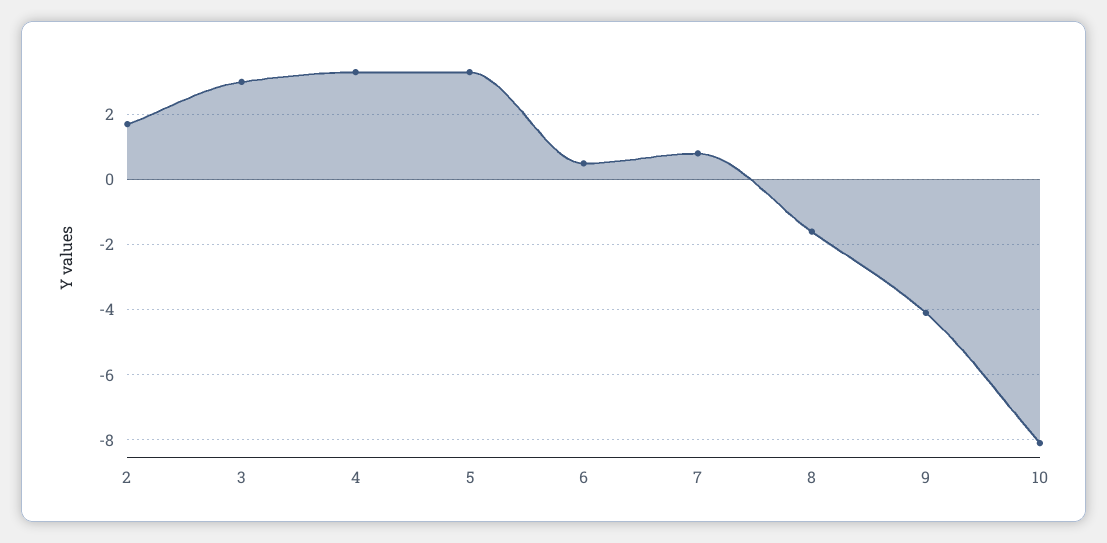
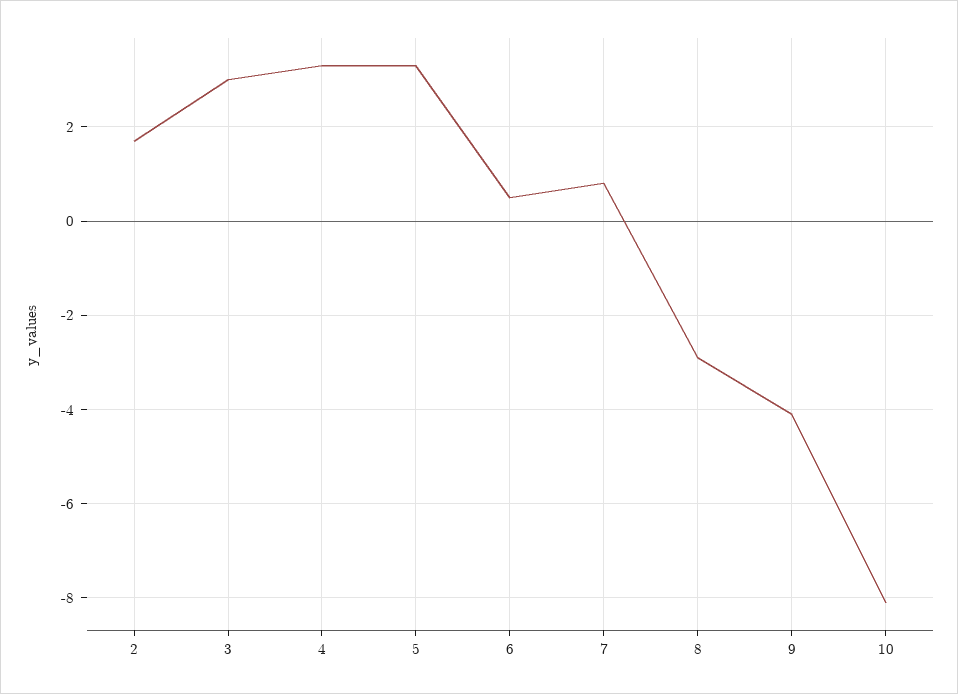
8: -1.5 -> -3

